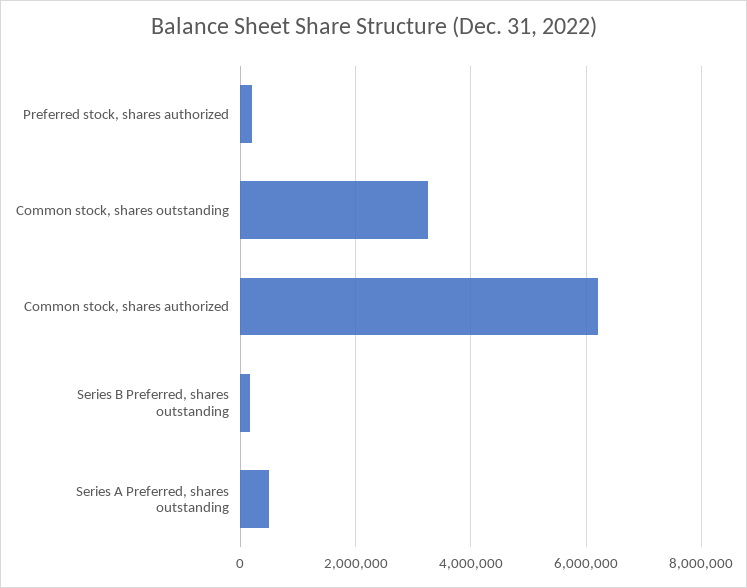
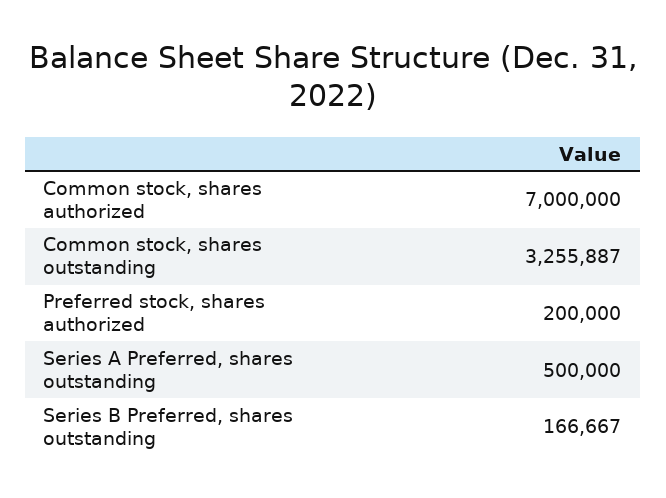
Common stock, shares authorized: 6200000 -> 7000000

